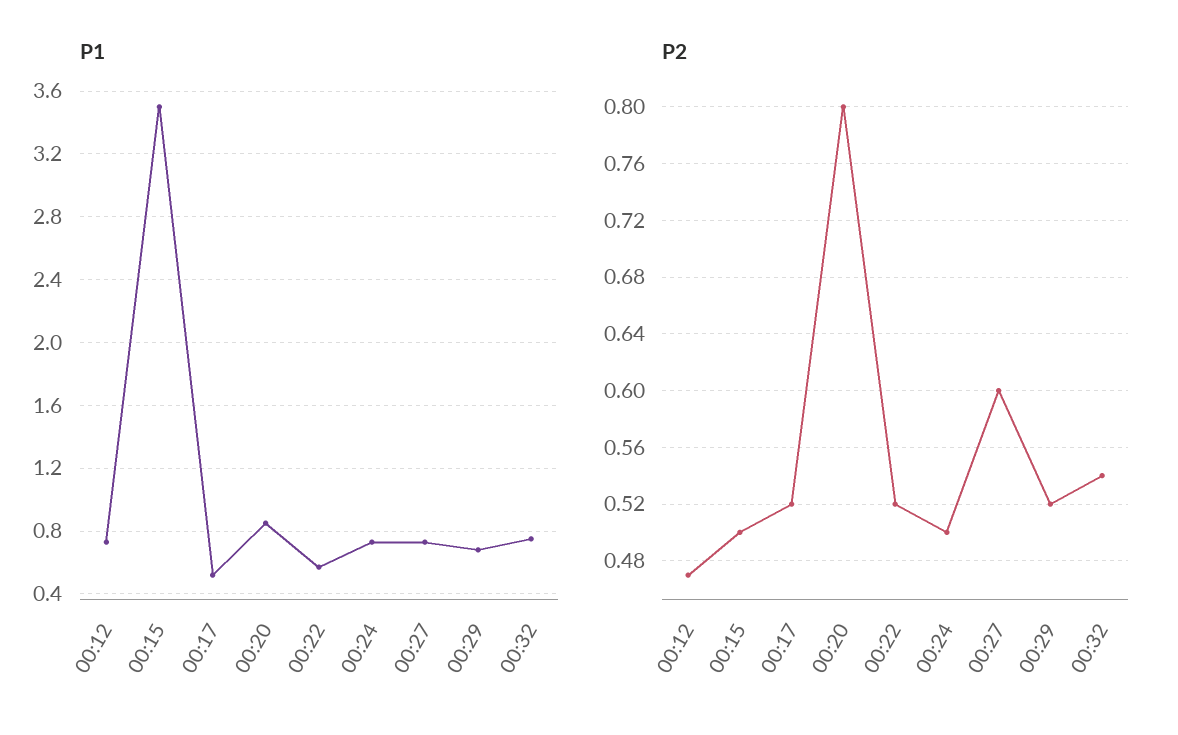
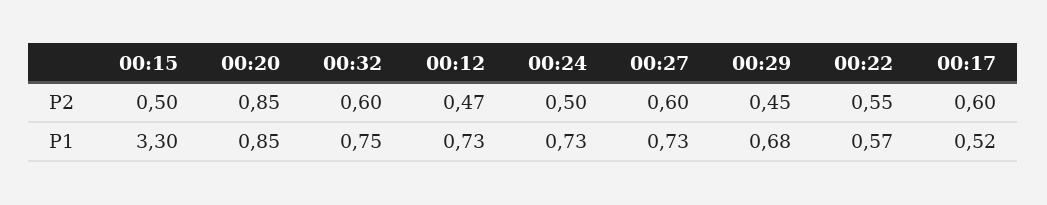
P1, 00:15: 3.5 -> 3.3
P2, 00:17: 0.52 -> 0.6
P2, 00:20: 0.8 -> 0.85
P2, 00:22: 0.52 -> 0.55
P2, 00:29: 0.52 -> 0.45
P2, 00:32: 0.54 -> 0.6

